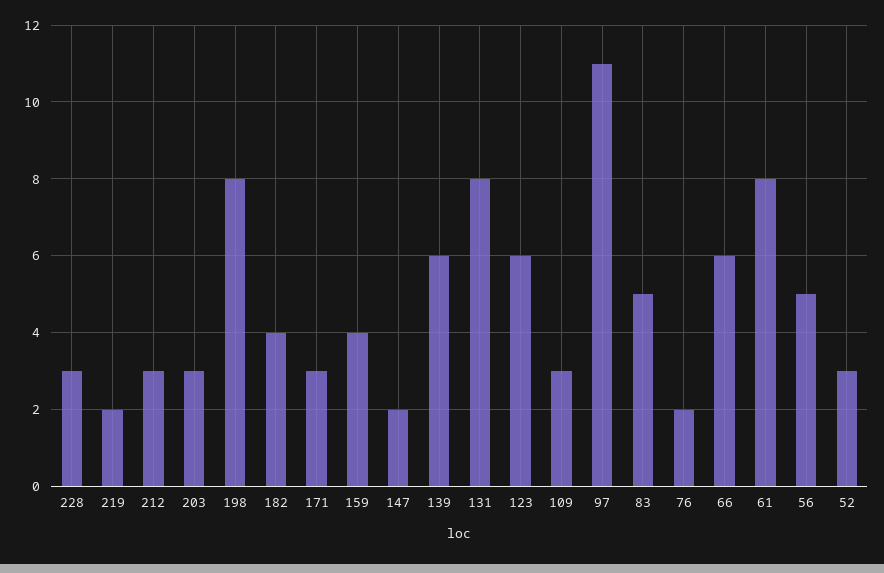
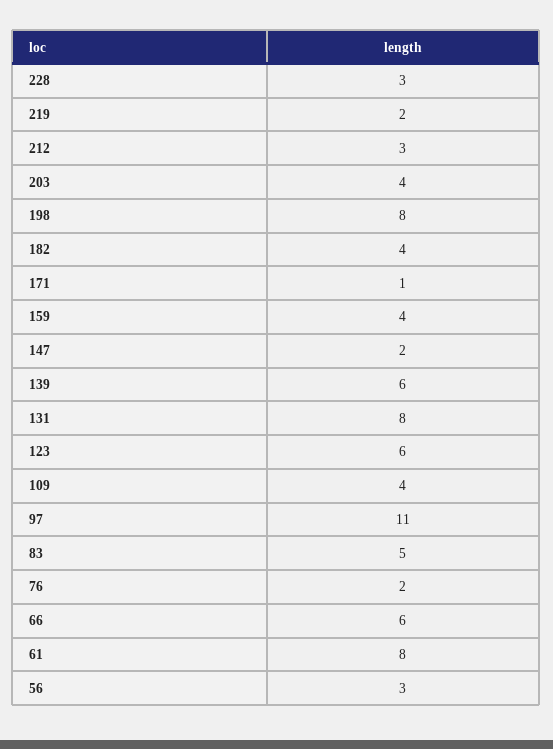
203: 3 -> 4
171: 3 -> 1
109: 3 -> 4
56: 5 -> 3
52: 3 -> none

